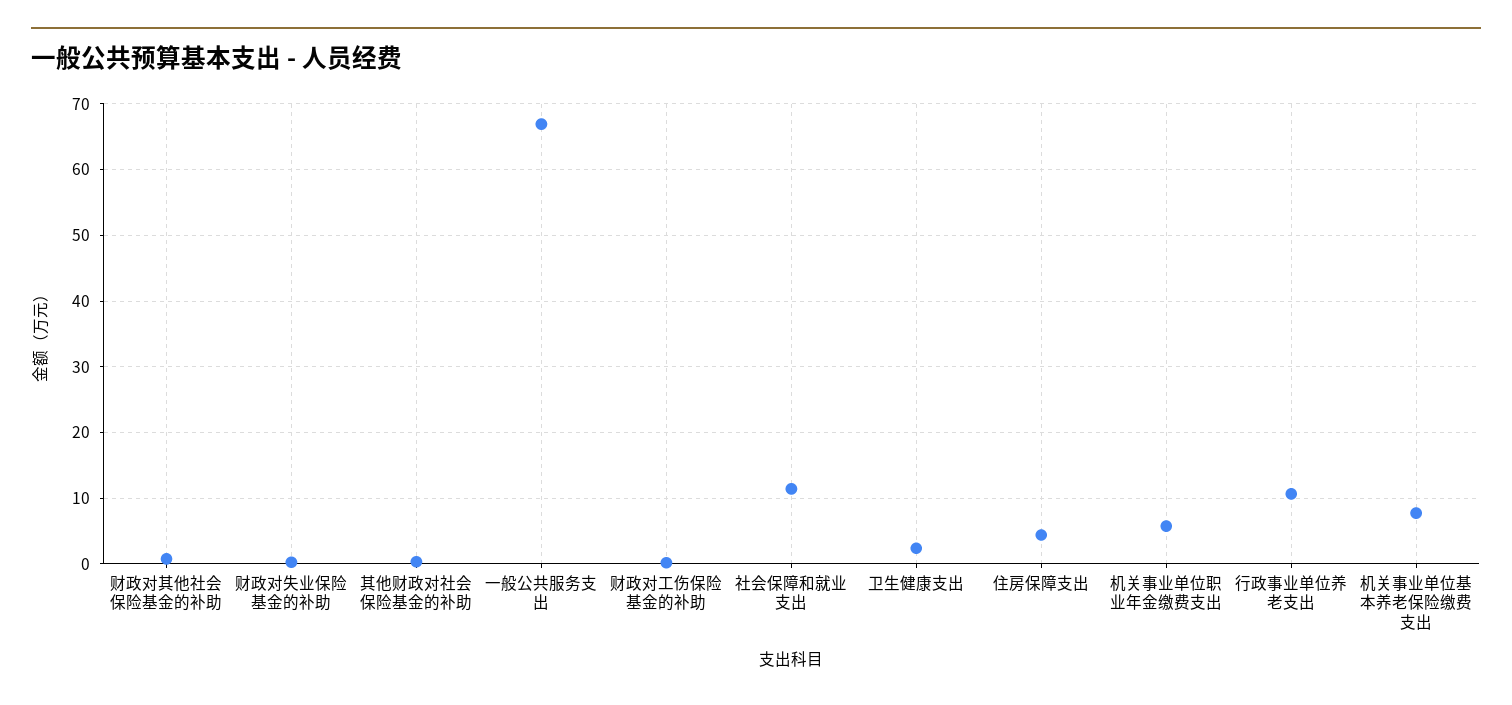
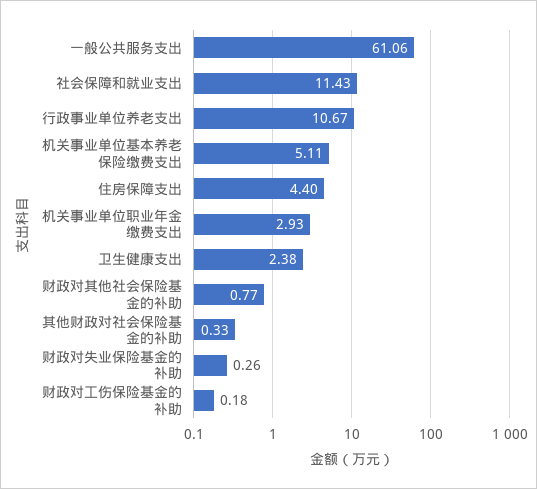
一般公共服务支出: 67 -> 61.06
机关事业单位职业年金缴费支出: 6 -> 2.93
机关事业单位基本养老保险缴费支出: 8 -> 5.11

